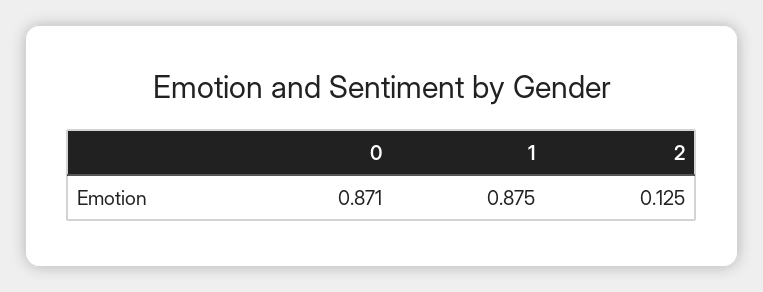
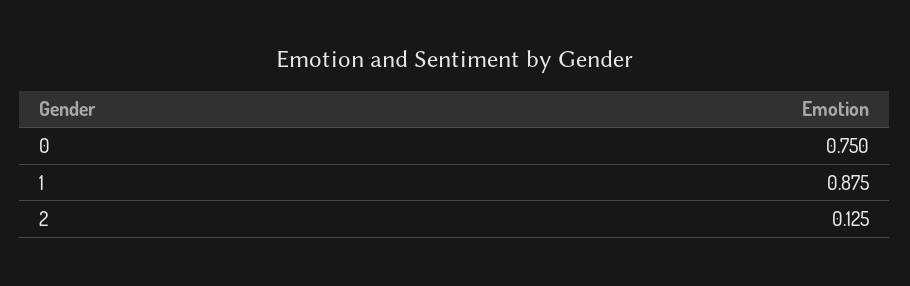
0: 0.871 -> 0.75

